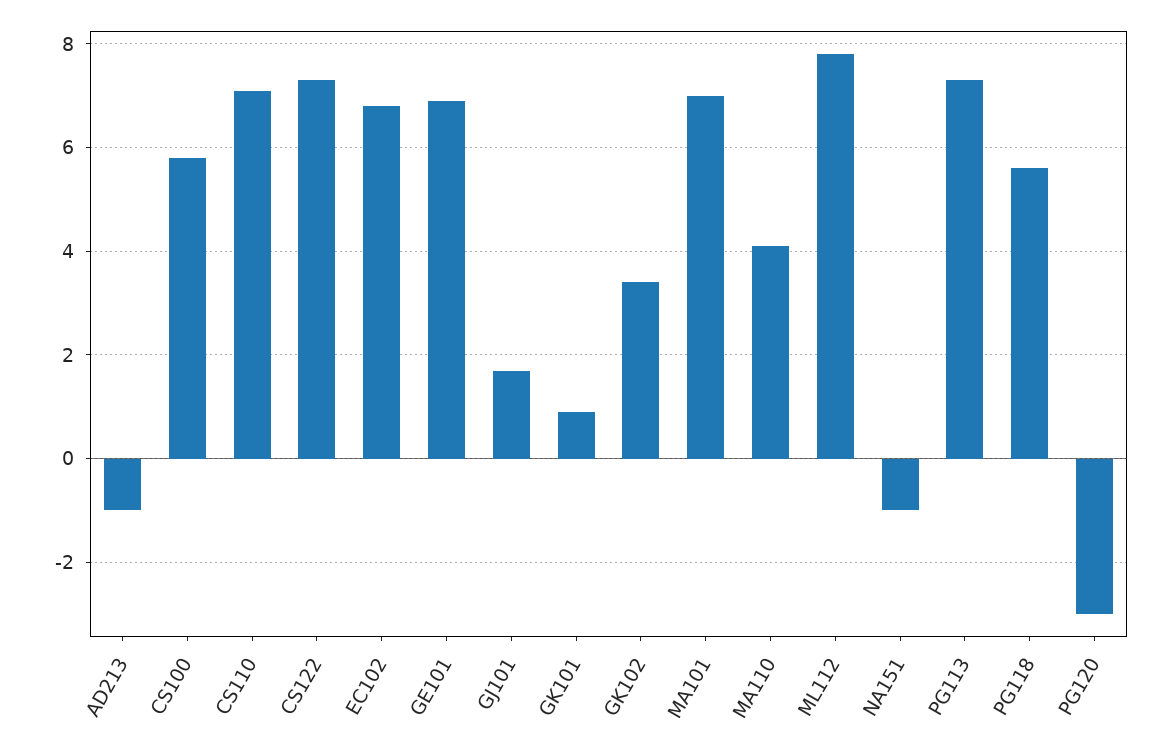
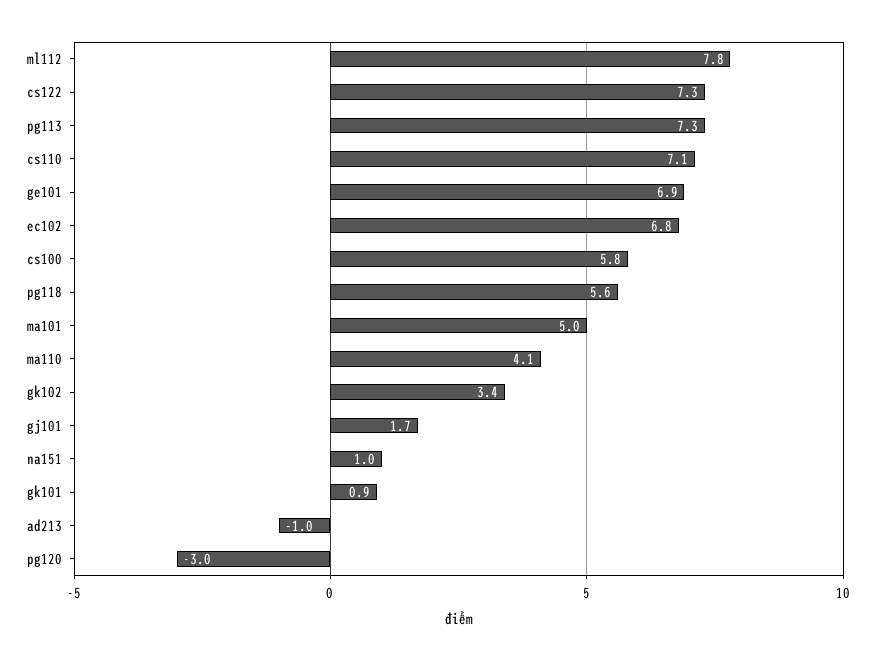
MA101: 7 -> 5
NA151: -1 -> 1

